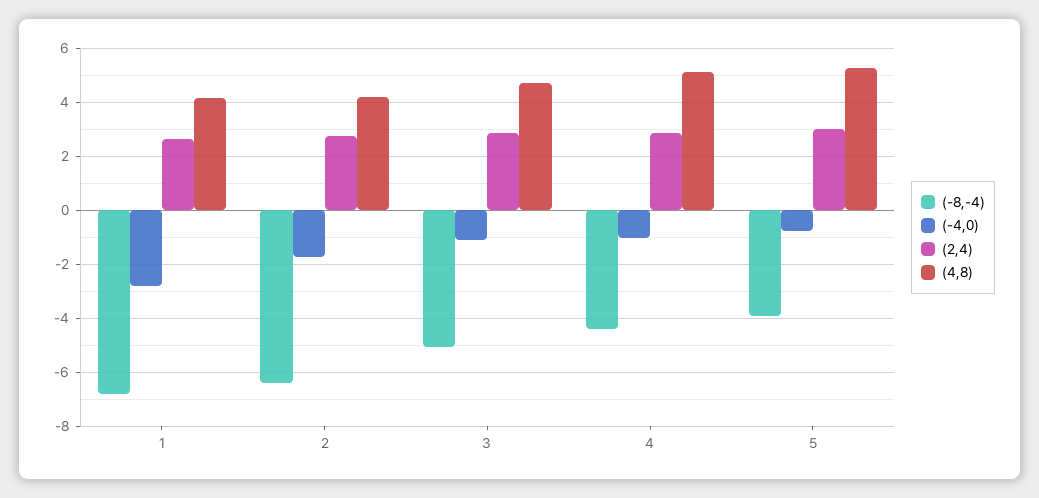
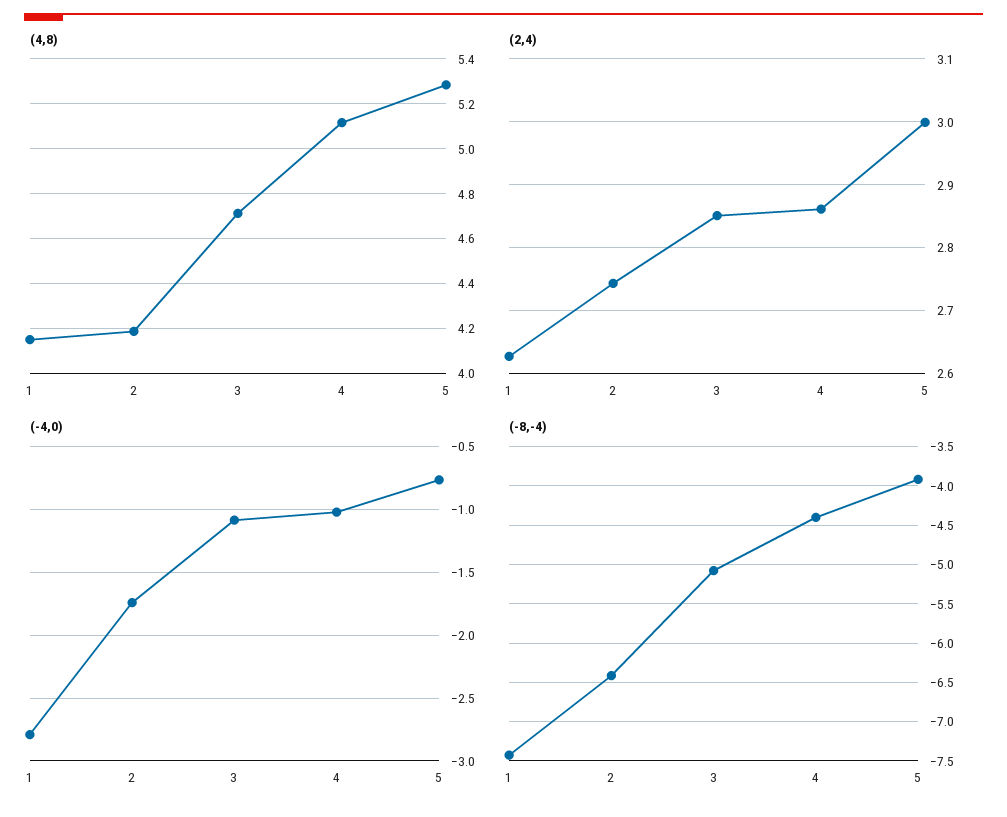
(-8,-4), 1: -6.75 -> -7.4

